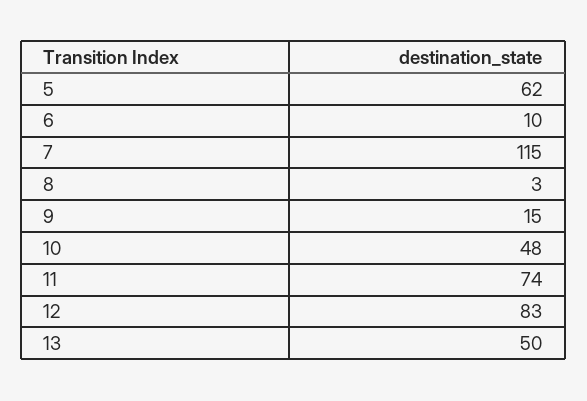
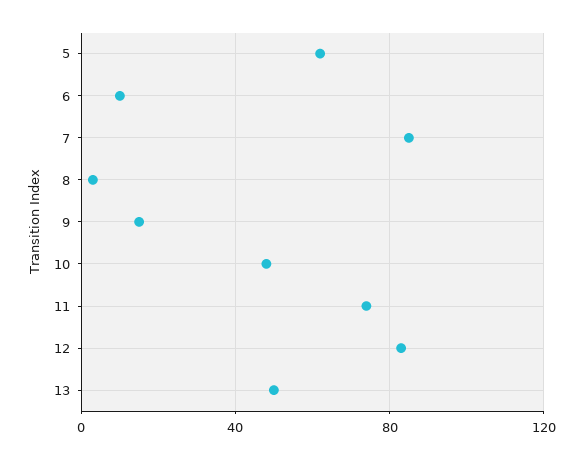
7: 115 -> 85

